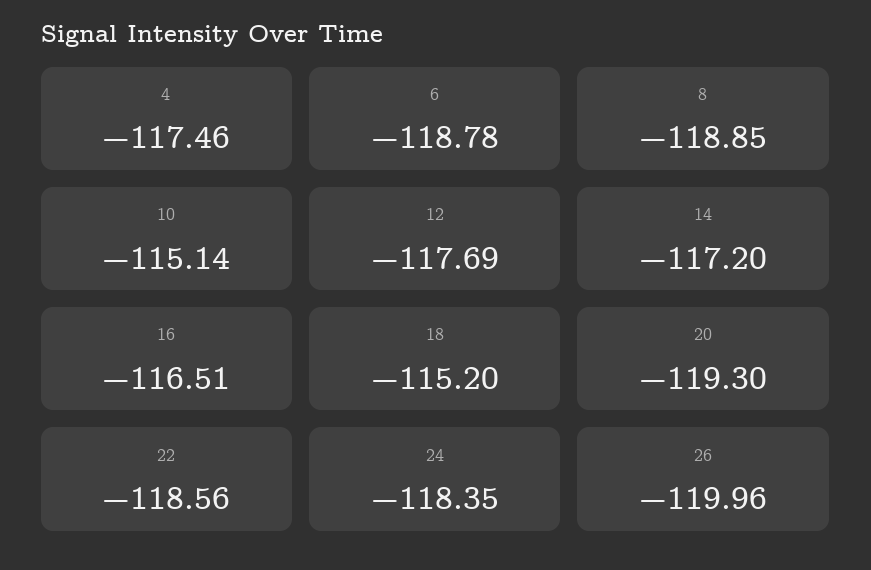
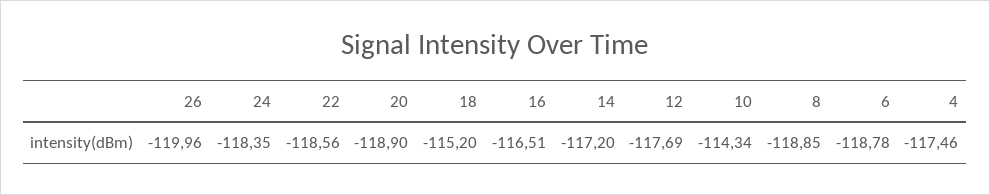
10: -115.14 -> -114.34
20: -119.3 -> -118.9

